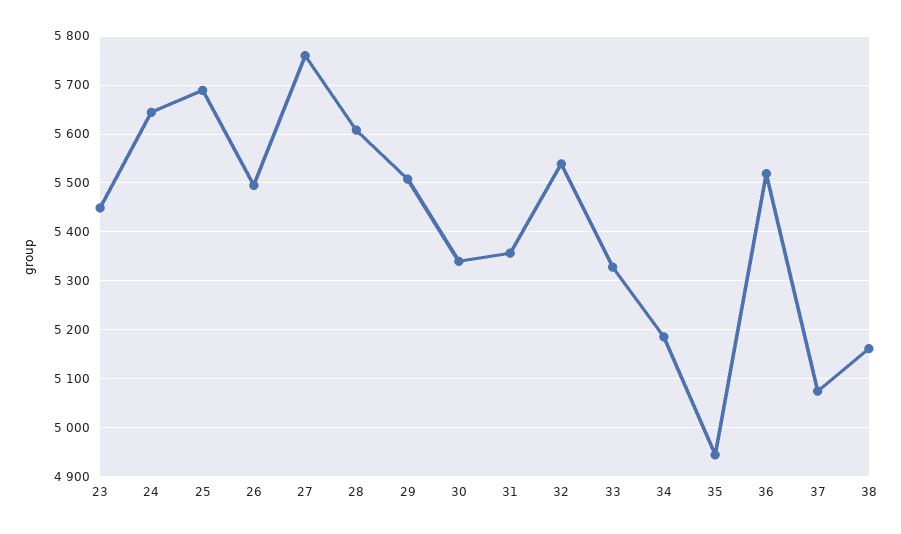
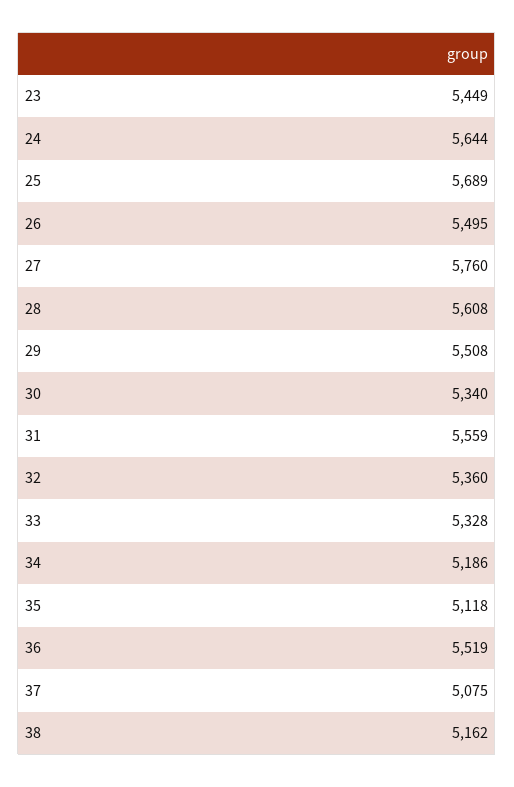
31: 5360 -> 5559
32: 5540 -> 5360
35: 4940 -> 5118

